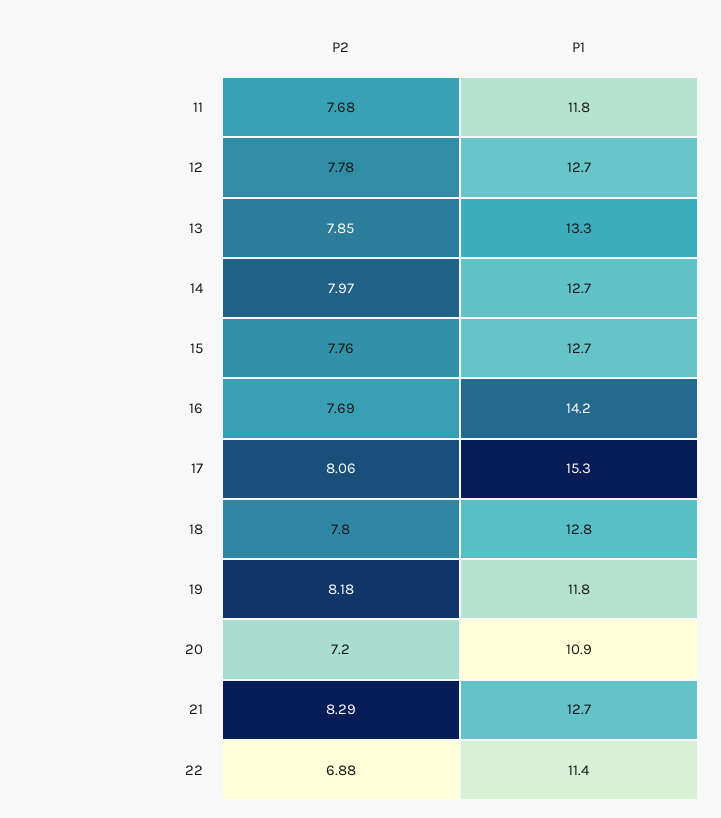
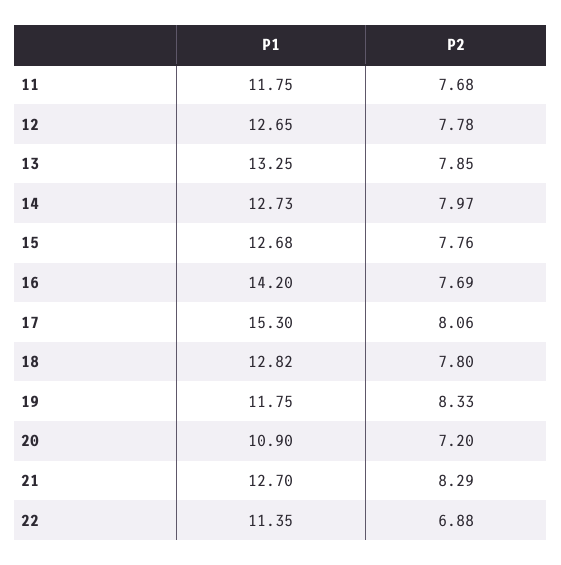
P2, 19: 8.18 -> 8.33

